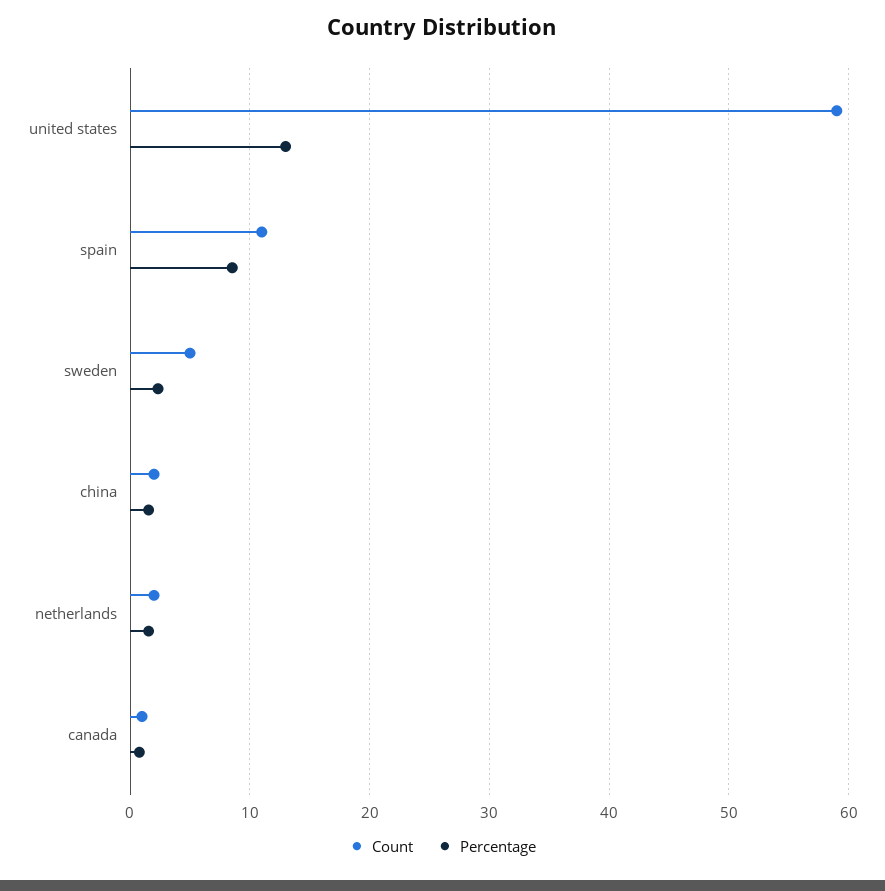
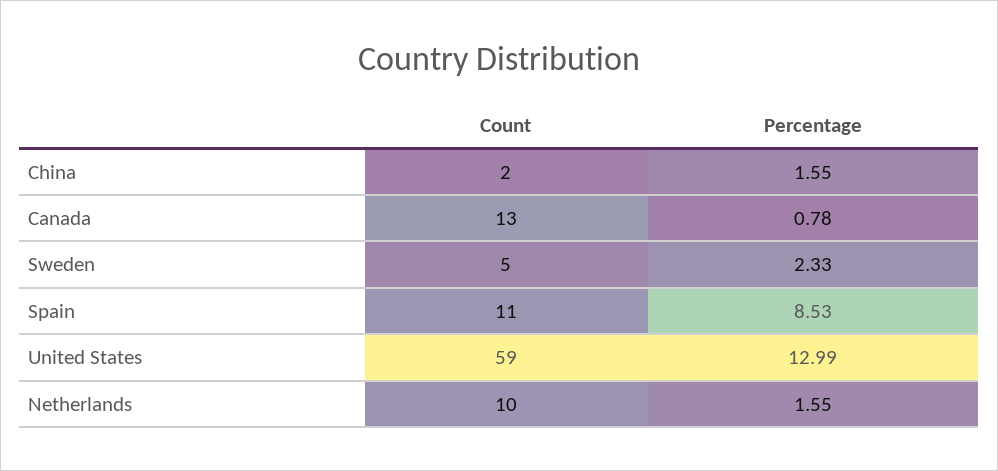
Count, netherlands: 2 -> 10
Count, canada: 1 -> 13

